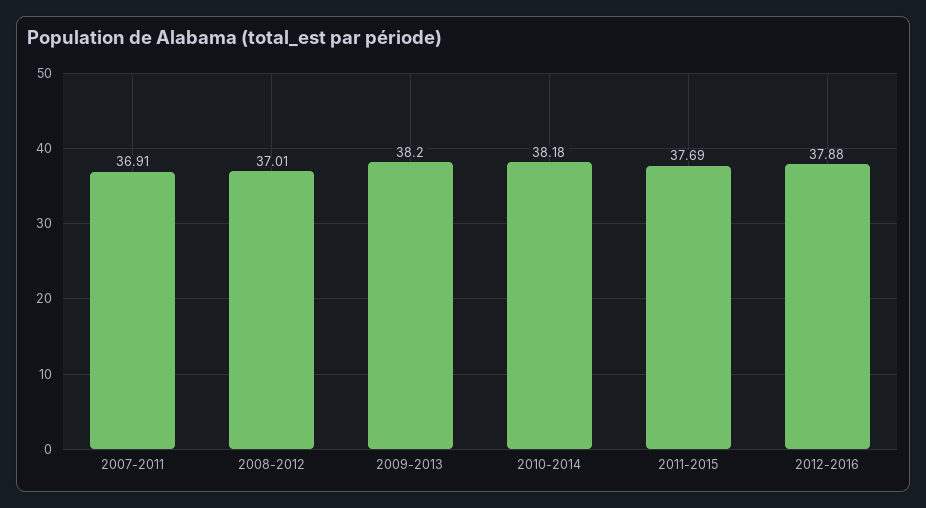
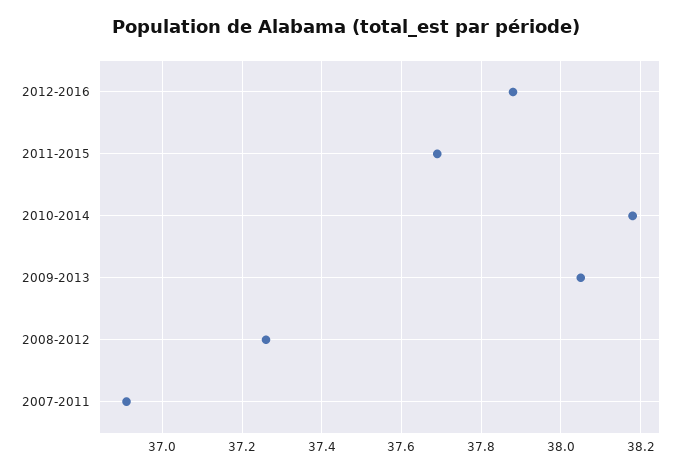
2008-2012: 37.01 -> 37.25
2009-2013: 38.2 -> 38.05

